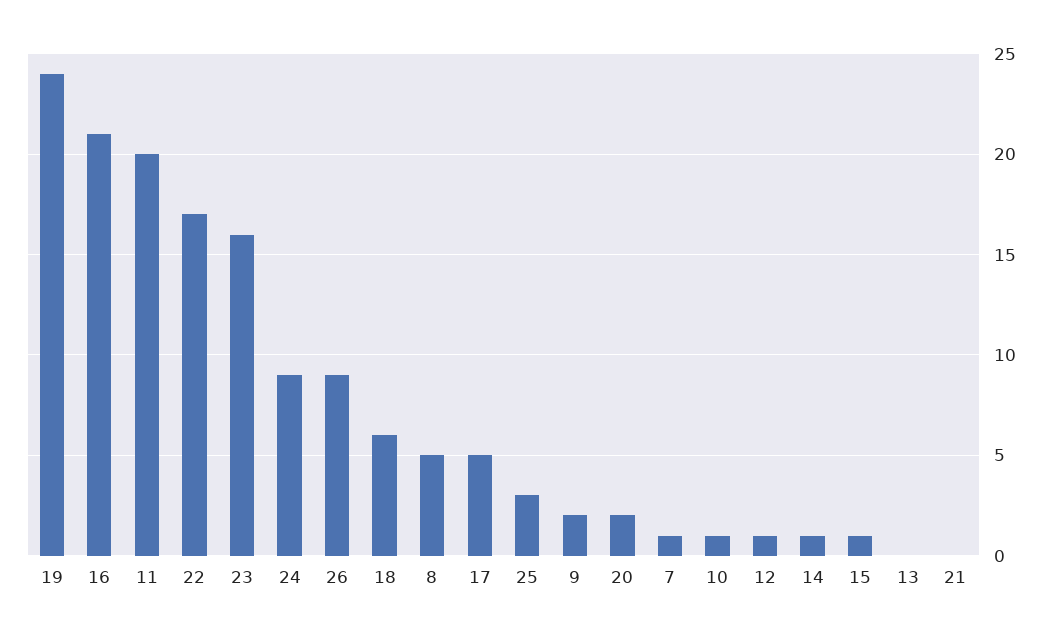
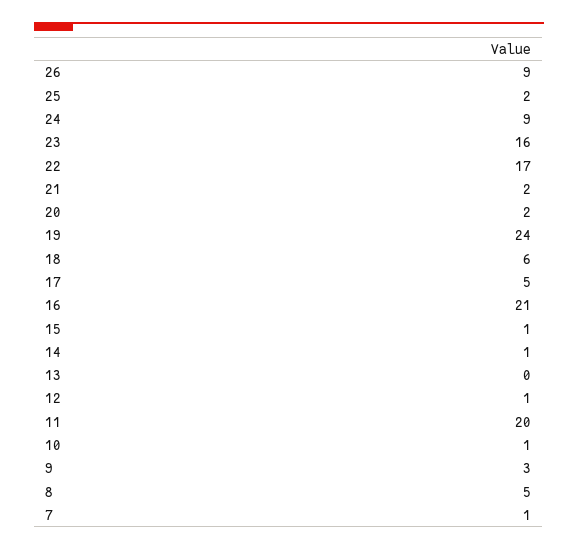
25: 3 -> 2
9: 2 -> 3
21: 0 -> 2

